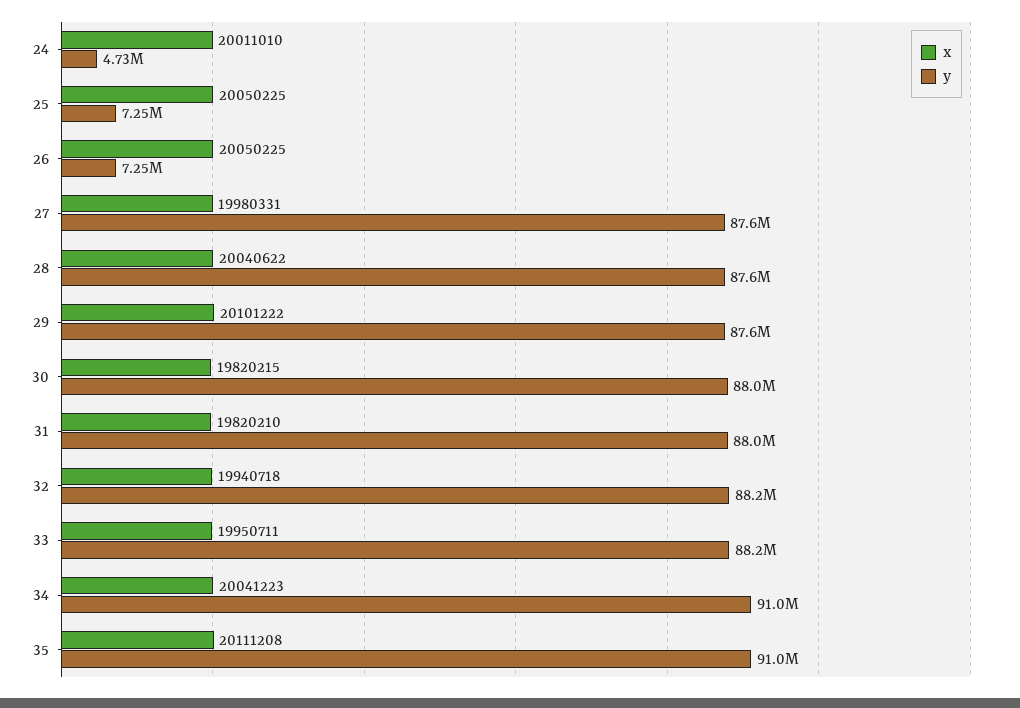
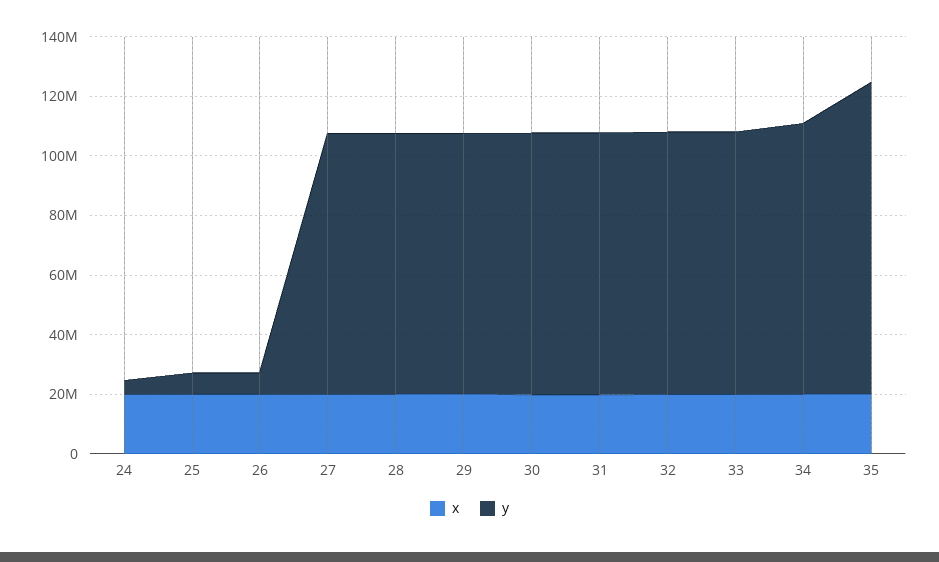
y, 35: 91000000 -> 105000000

